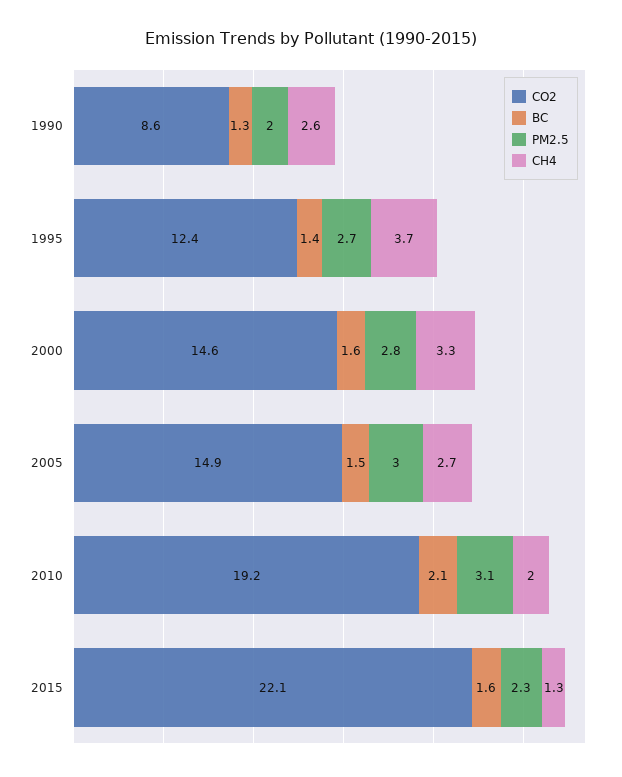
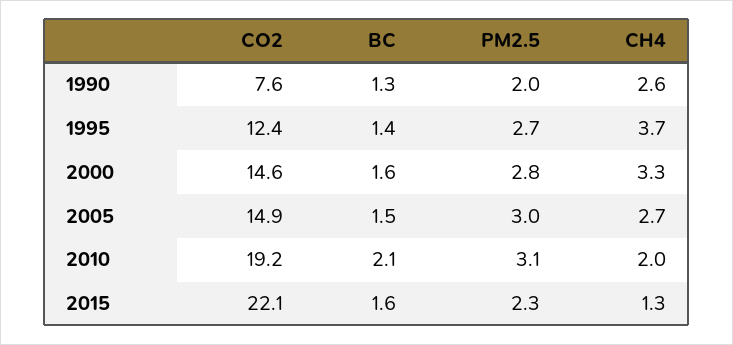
CO2, 1990: 8.6 -> 7.6

